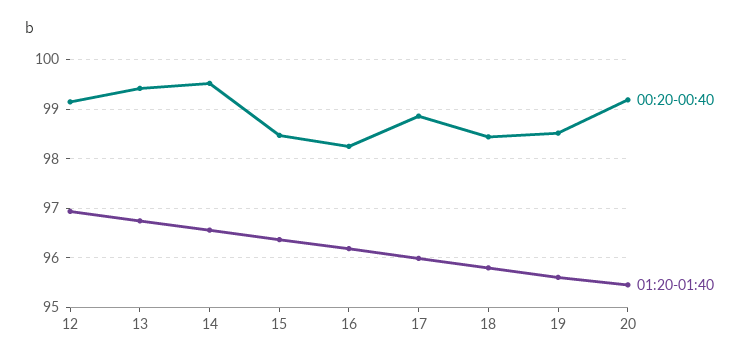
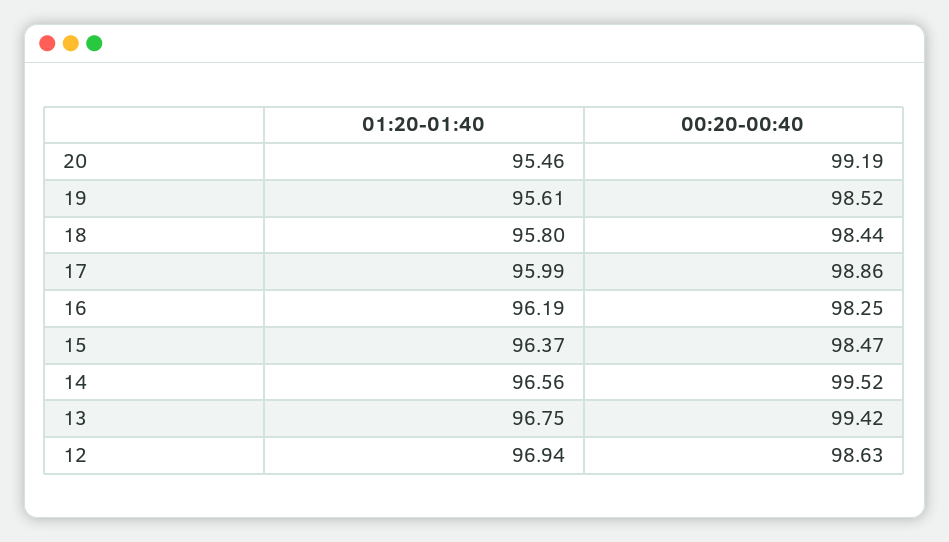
00:20-00:40, 12: 99.2 -> 98.63

